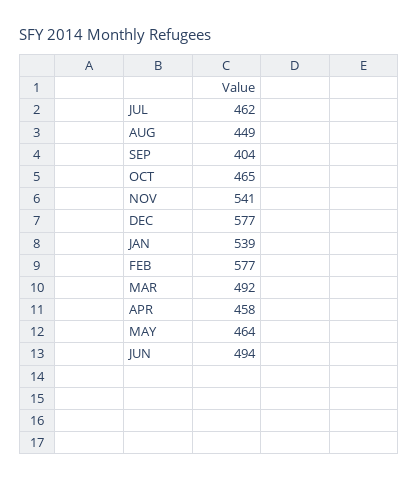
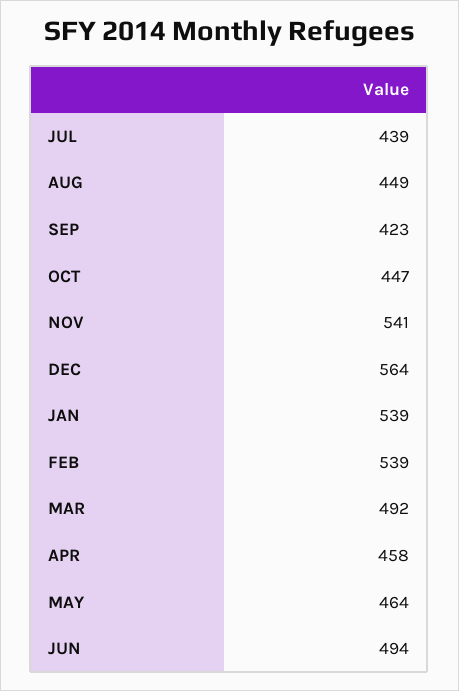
JUL: 462 -> 439
SEP: 404 -> 423
OCT: 465 -> 447
DEC: 577 -> 564
FEB: 577 -> 539

